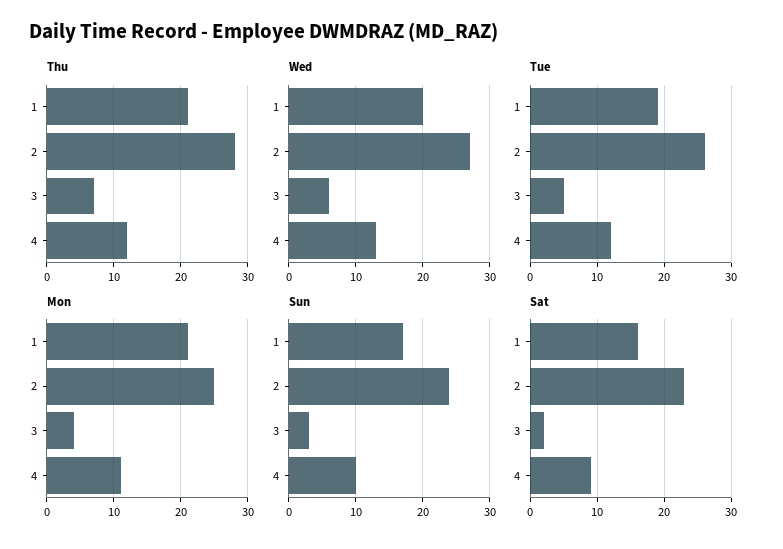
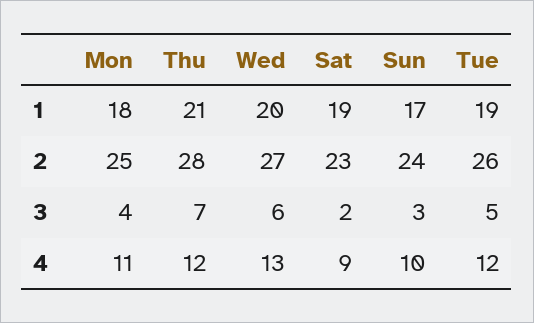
Mon, 1: 21 -> 18
Sat, 1: 16 -> 19

